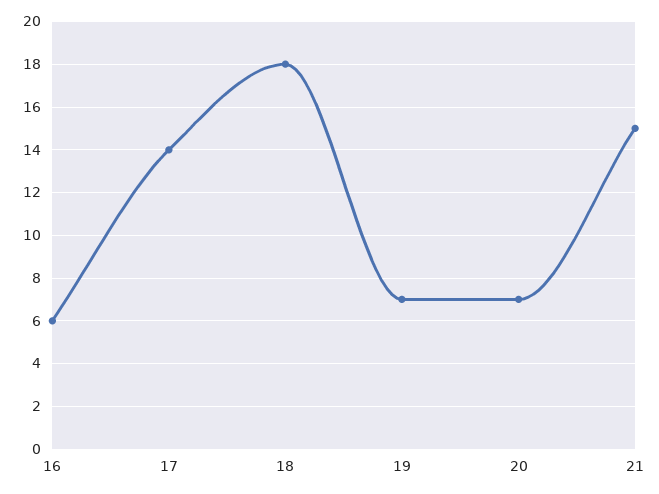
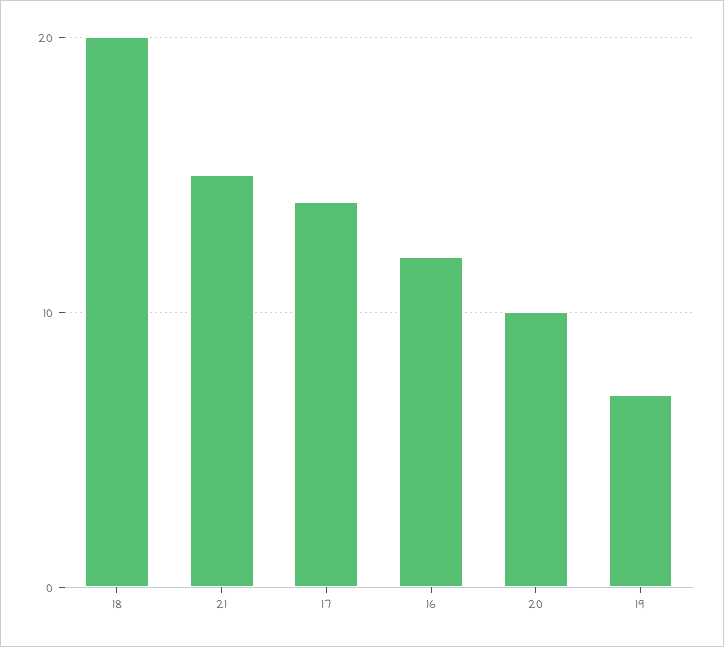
16: 6 -> 12
18: 18 -> 20
20: 7 -> 10

